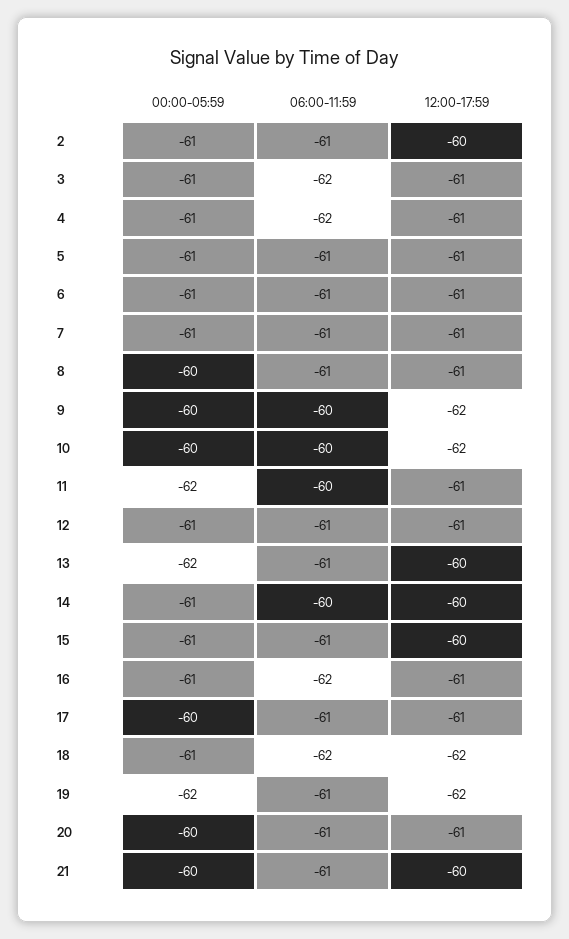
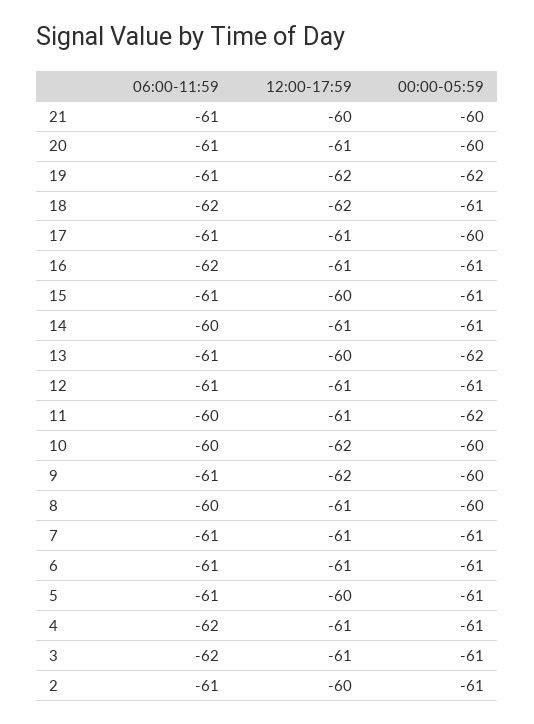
12:00-17:59, 5: -61 -> -60
06:00-11:59, 8: -61 -> -60
06:00-11:59, 9: -60 -> -61
12:00-17:59, 14: -60 -> -61

